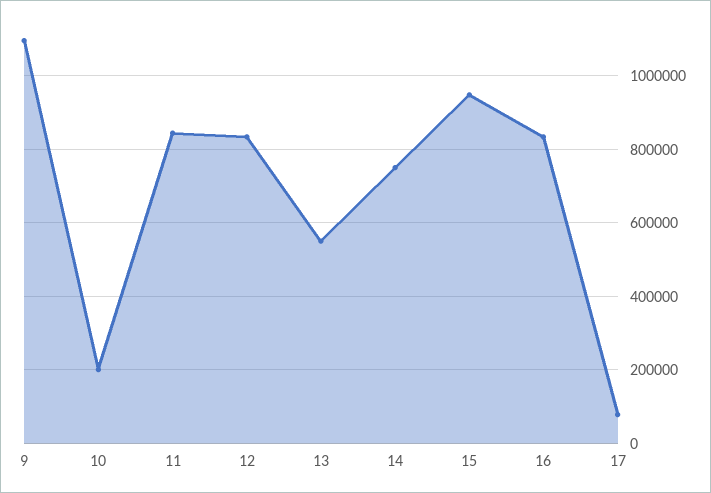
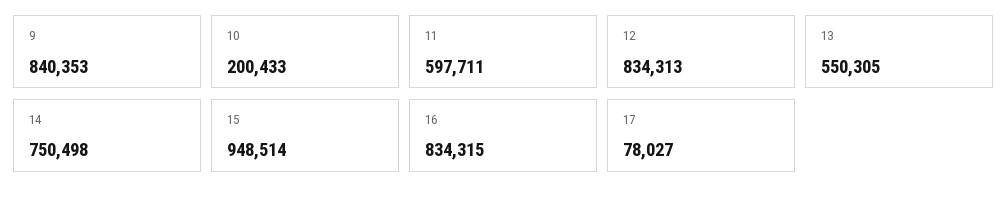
9: 1100000 -> 840353
11: 840000 -> 597711

